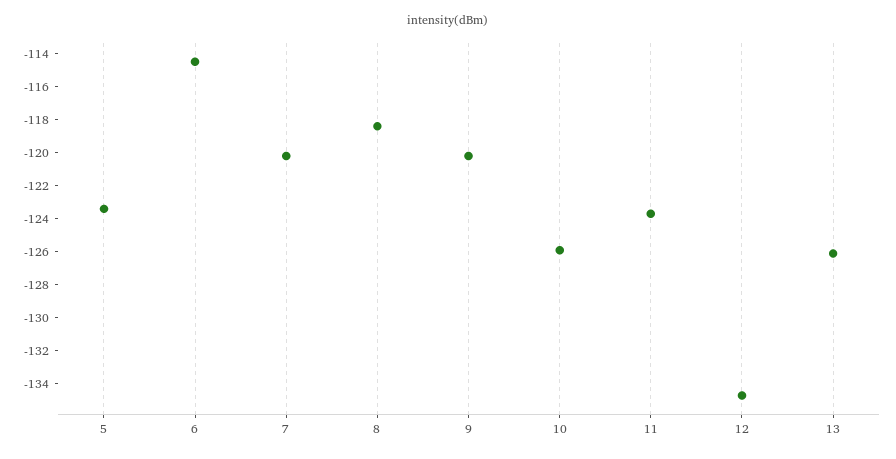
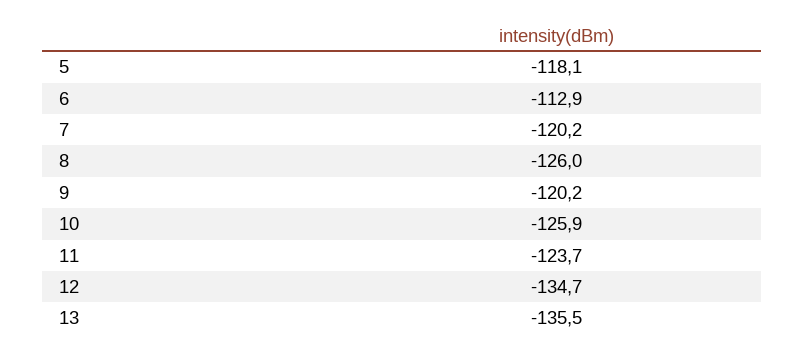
5: -123.5 -> -118.1
6: -114.5 -> -112.9
8: -118.5 -> -126
13: -126 -> -135.5

